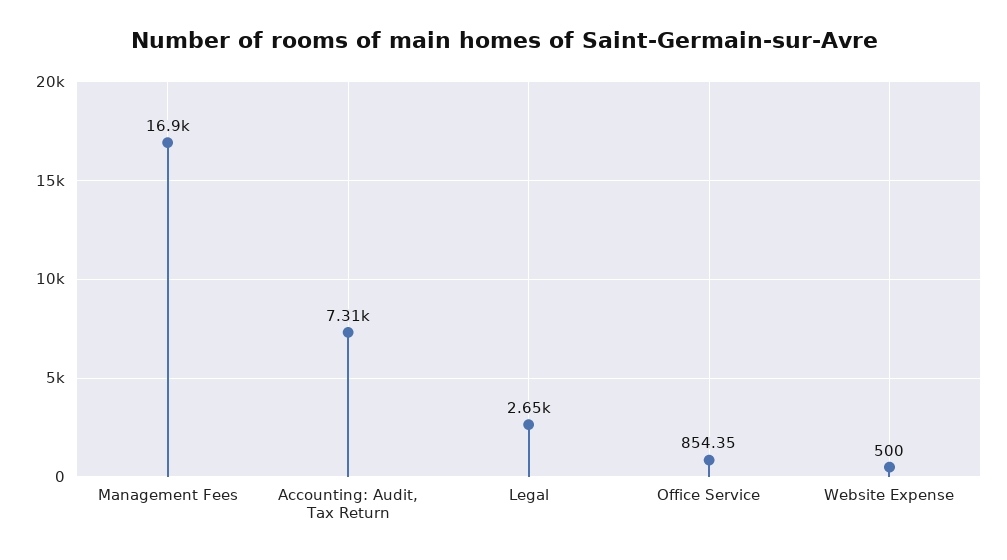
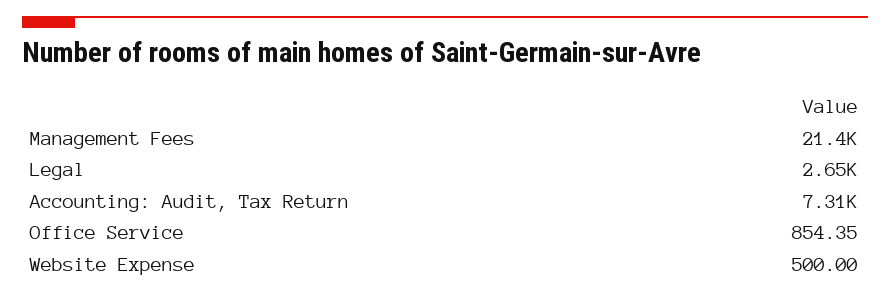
Management Fees: 16900 -> 21400

